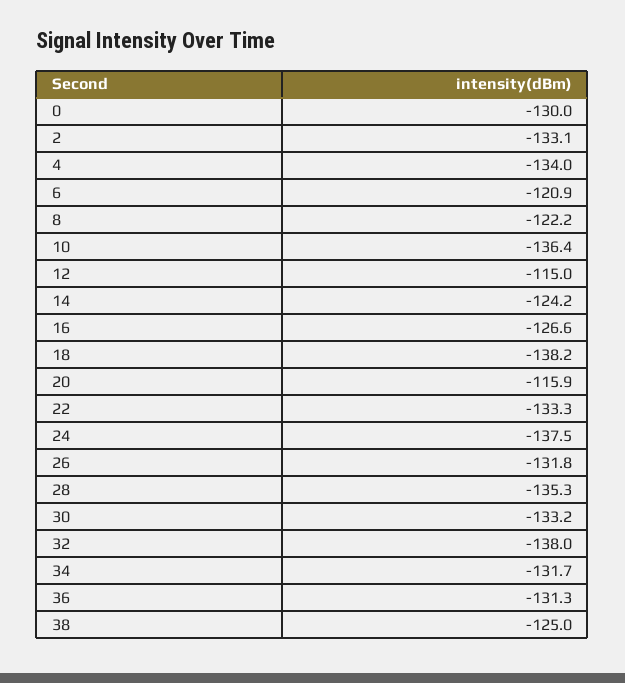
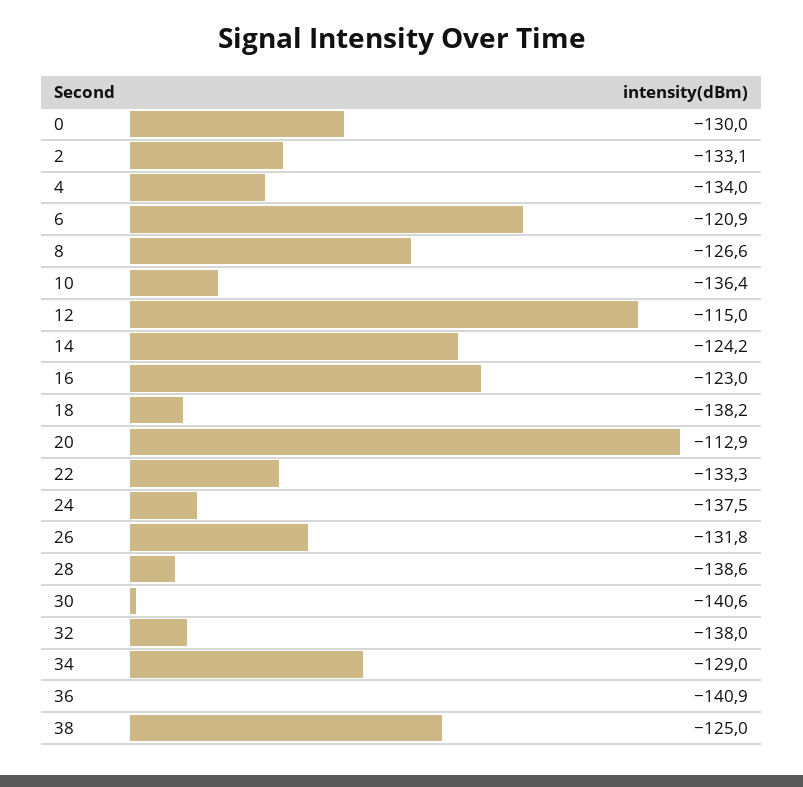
8: -122.2 -> -126.6
16: -126.6 -> -123
20: -115.9 -> -112.9
28: -135.3 -> -138.6
30: -133.2 -> -140.6
34: -131.7 -> -129
36: -131.3 -> -140.9

